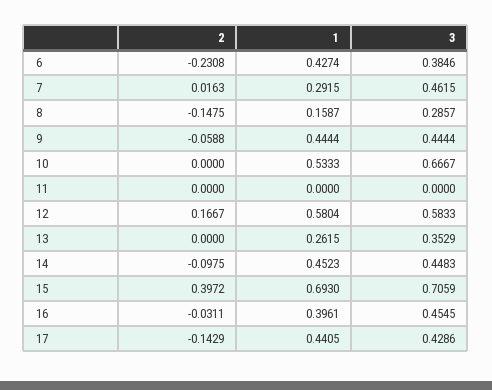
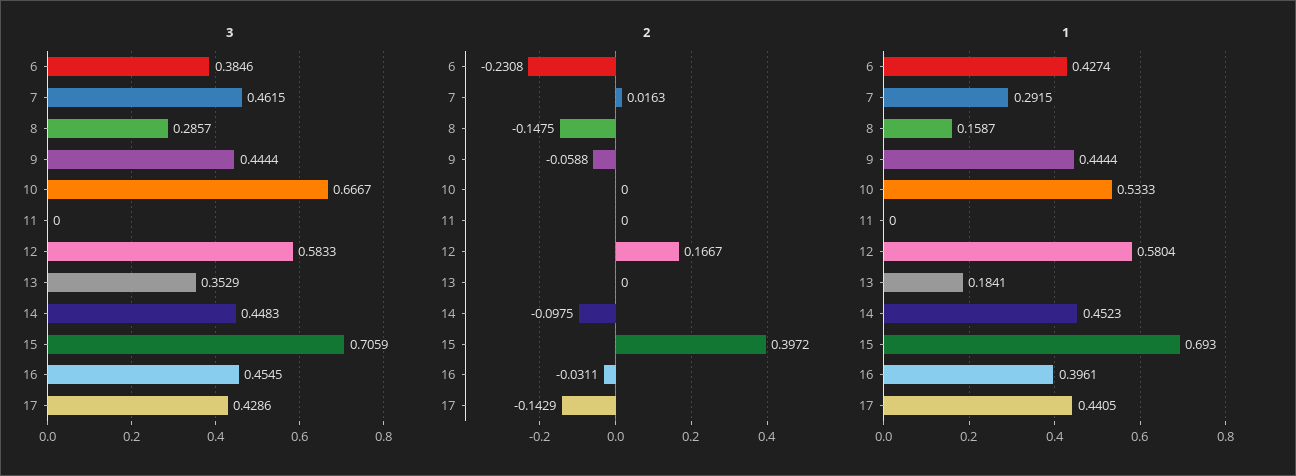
1, 13: 0.2615 -> 0.1841

